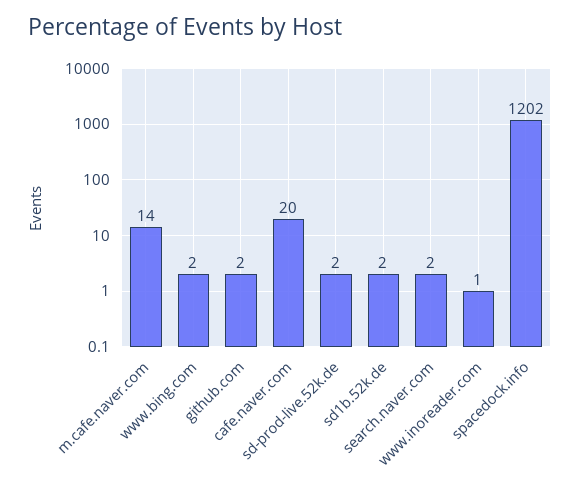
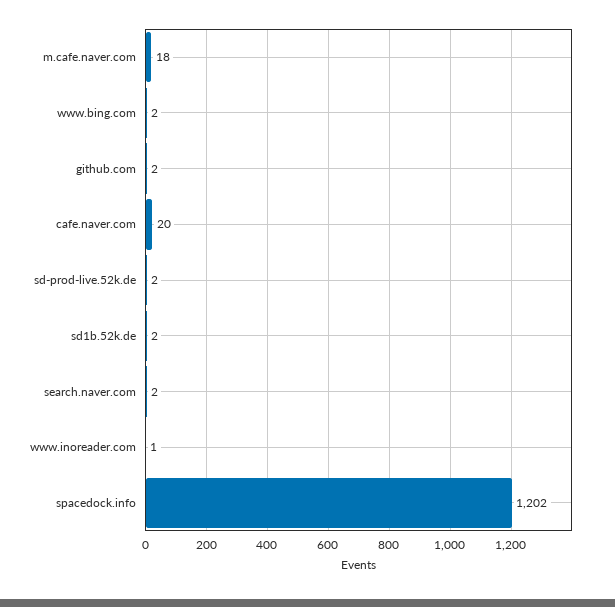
m.cafe.naver.com: 14 -> 18

